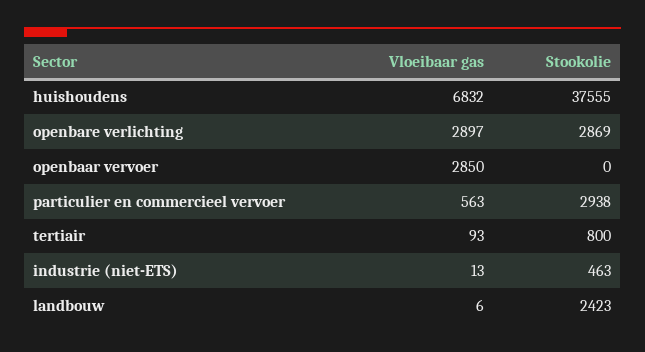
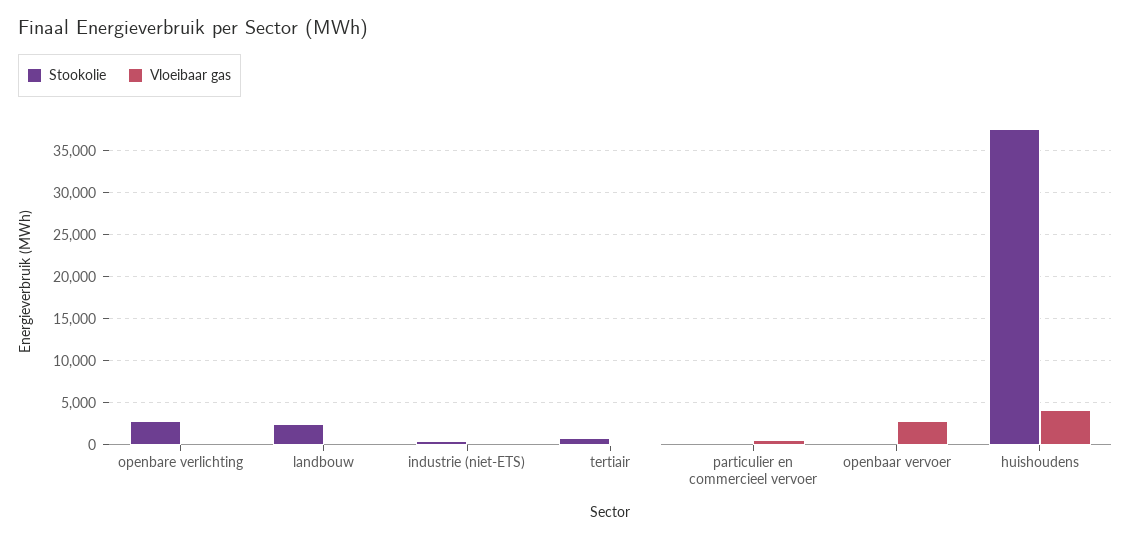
Vloeibaar gas, huishoudens: 6832 -> 4000
Vloeibaar gas, openbare verlichting: 2897 -> 0
Stookolie, particulier en commercieel vervoer: 2938 -> 0

